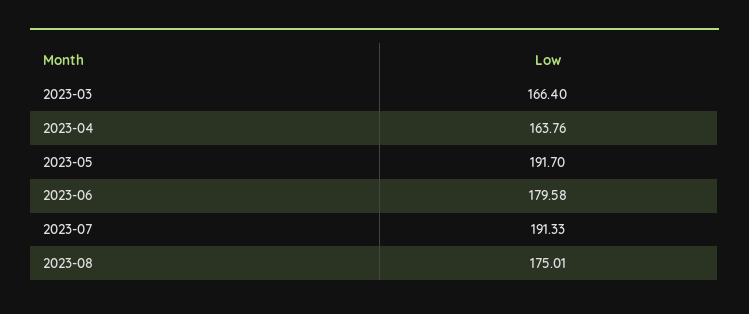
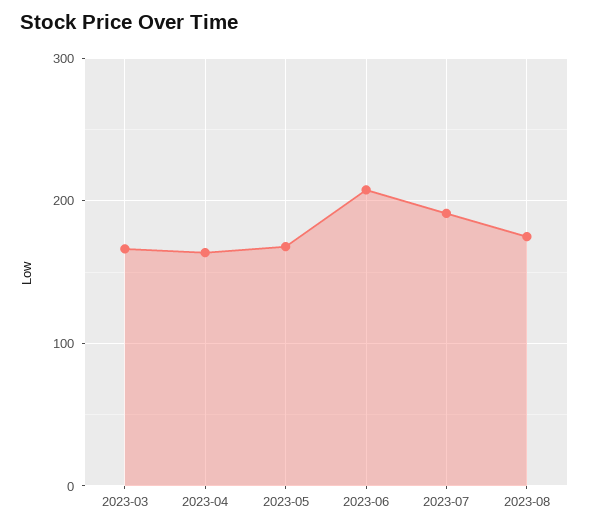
2023-05: 191.7 -> 170
2023-06: 179.58 -> 210

